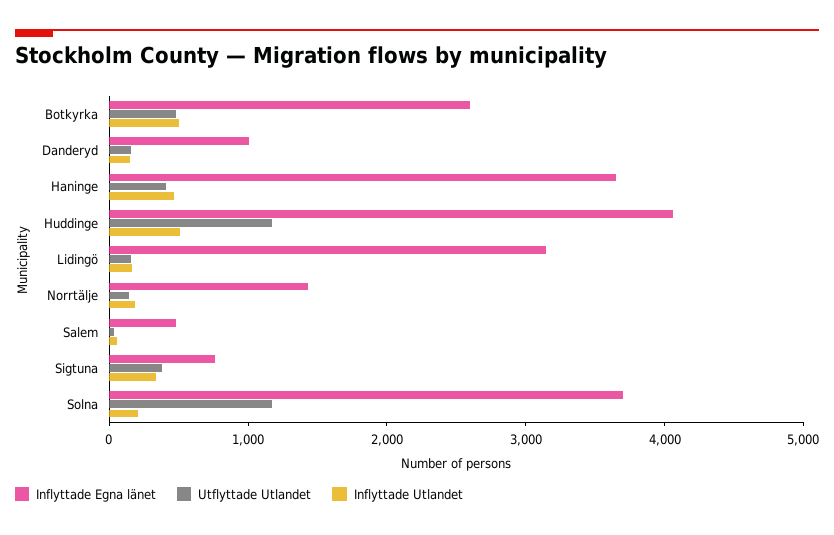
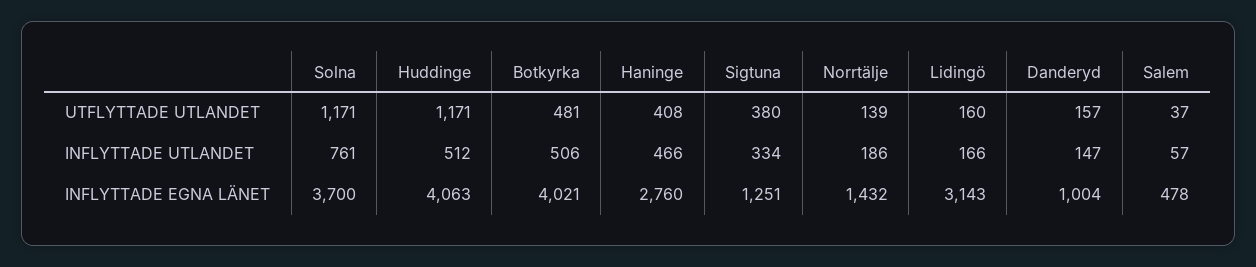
Inflyttade Egna länet, Botkyrka: 2600 -> 4021
Inflyttade Egna länet, Haninge: 3600 -> 2760
Inflyttade Egna länet, Sigtuna: 800 -> 1251
Inflyttade Utlandet, Solna: 200 -> 761

